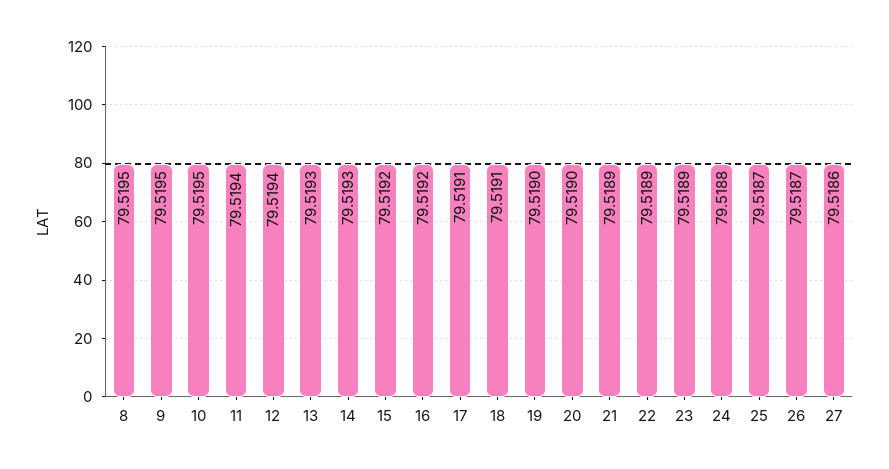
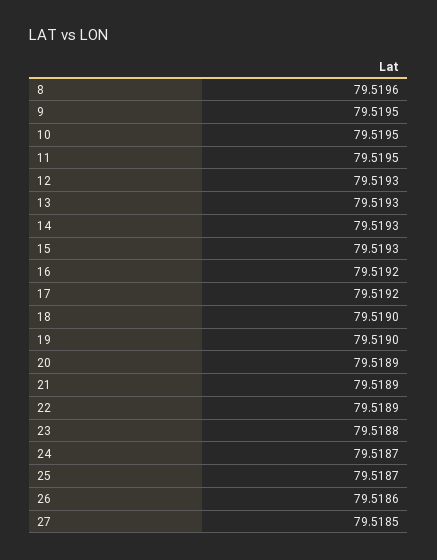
8: 79.5195 -> 79.5196
11: 79.5194 -> 79.5195
12: 79.5194 -> 79.5193
15: 79.5192 -> 79.5193
17: 79.5191 -> 79.5192
18: 79.5191 -> 79.519
20: 79.519 -> 79.5189
23: 79.5189 -> 79.5188
24: 79.5188 -> 79.5187
26: 79.5187 -> 79.5186
27: 79.5186 -> 79.5185

